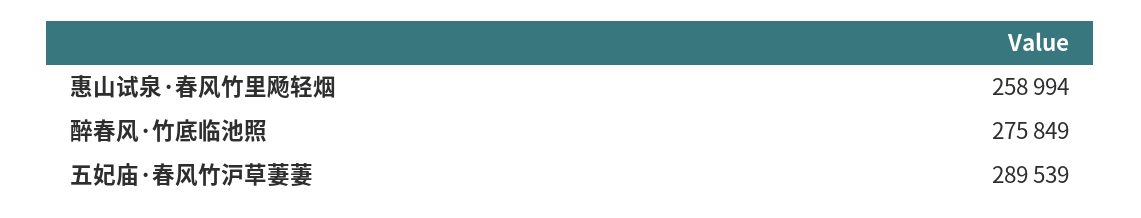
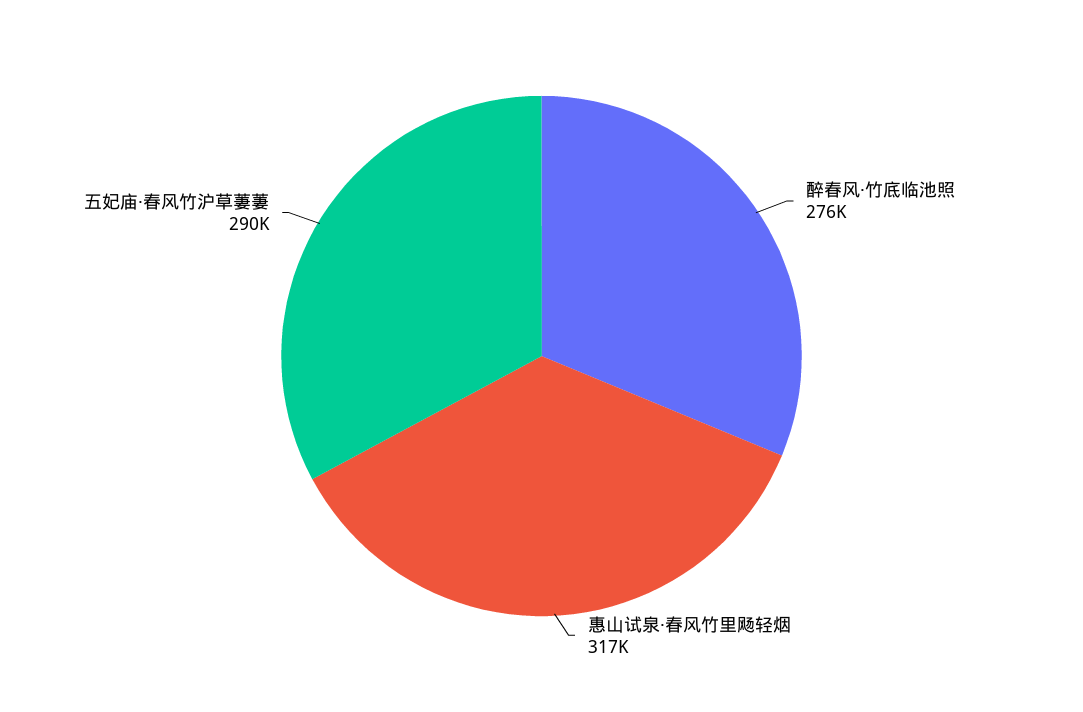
惠山试泉·春风竹里飏轻烟: 258994 -> 317000

